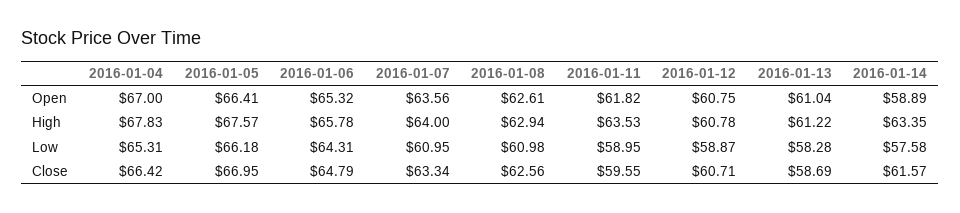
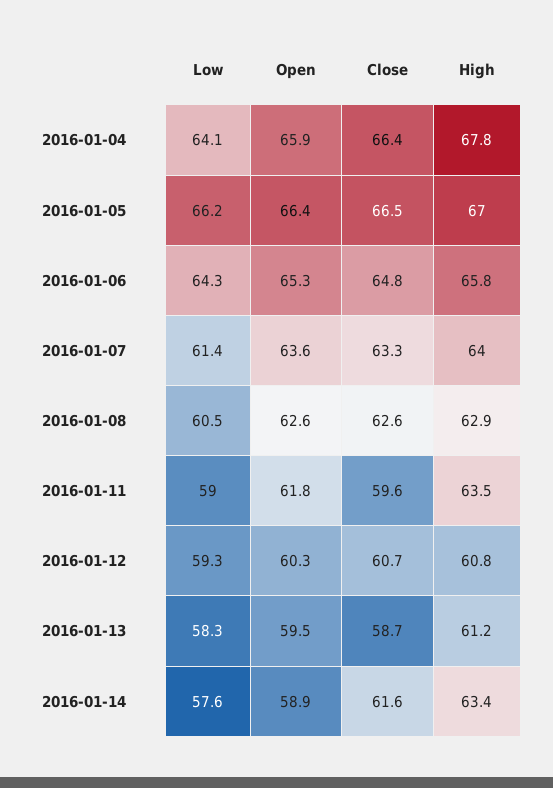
2016-01-04, Open: 67 -> 65.9
2016-01-12, Open: 60.75 -> 60.3
2016-01-13, Open: 61.04 -> 59.5
2016-01-05, High: 67.57 -> 67
2016-01-04, Low: 65.31 -> 64.1
2016-01-07, Low: 60.95 -> 61.4
2016-01-08, Low: 60.98 -> 60.5
2016-01-12, Low: 58.87 -> 59.3
2016-01-05, Close: 66.95 -> 66.5

